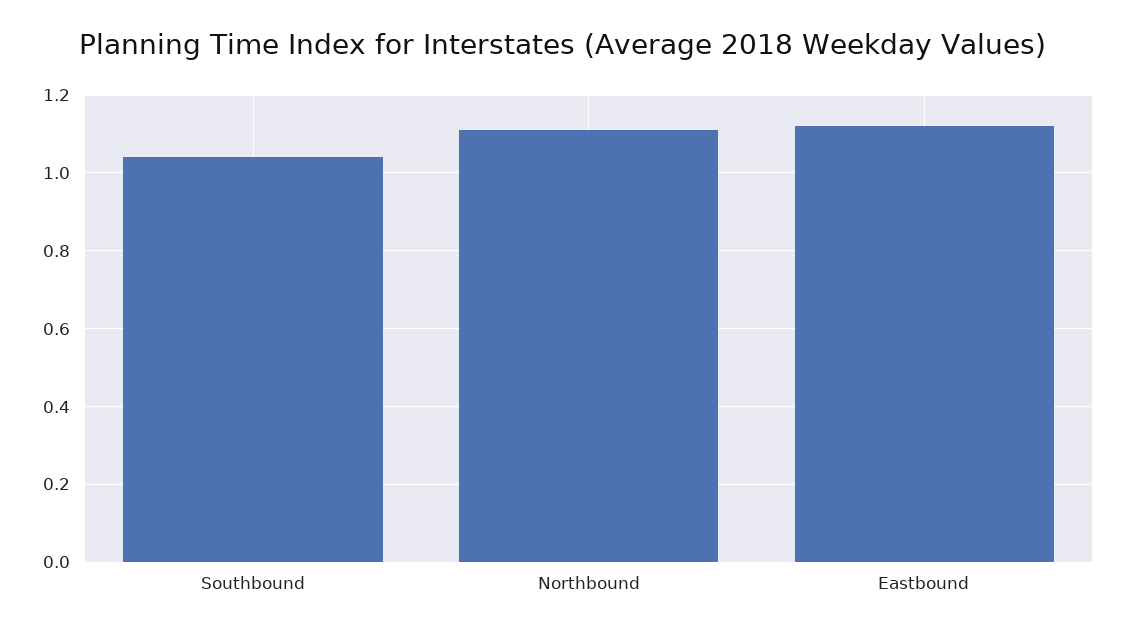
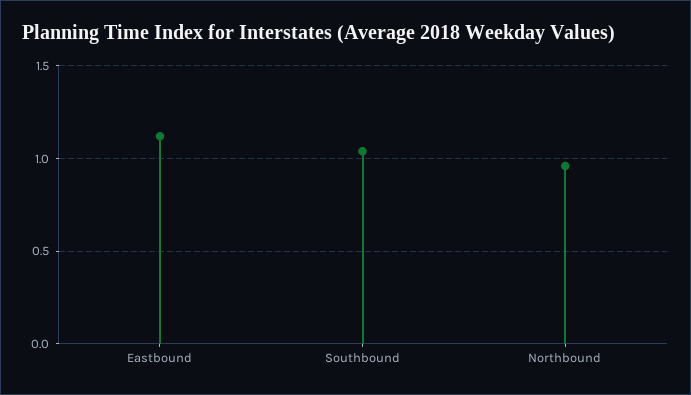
Northbound: 1.1 -> 0.95

